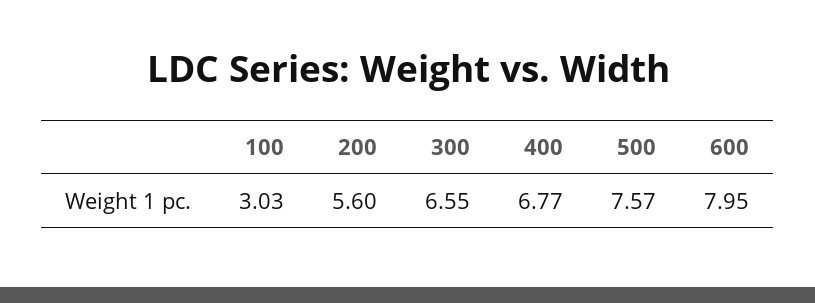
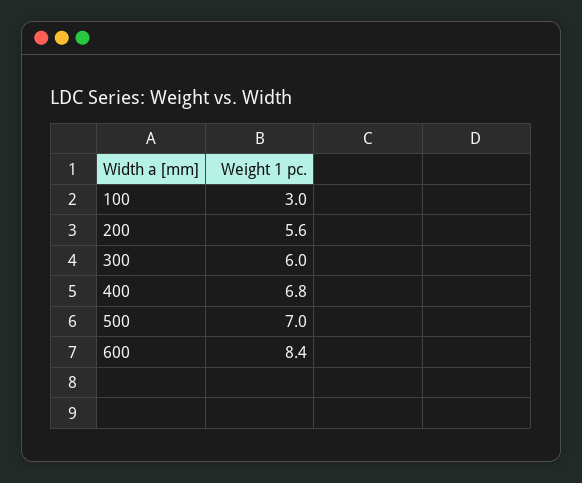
300: 6.55 -> 6
500: 7.57 -> 7
600: 7.95 -> 8.4

